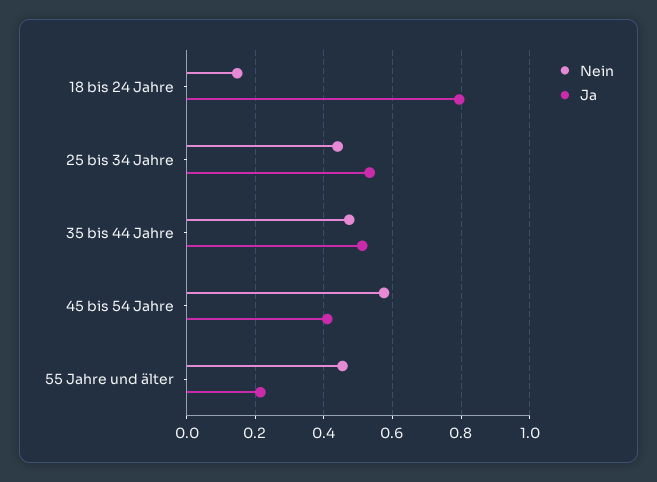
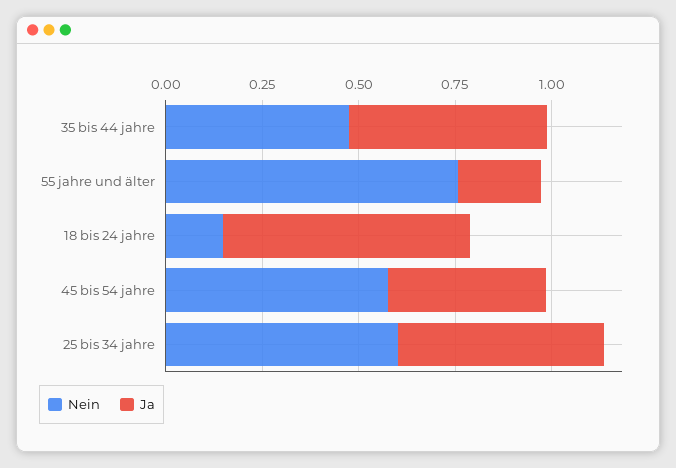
Ja, 18 bis 24 Jahre: 0.8 -> 0.65
Nein, 25 bis 34 Jahre: 0.44 -> 0.6
Nein, 55 Jahre und älter: 0.46 -> 0.75

